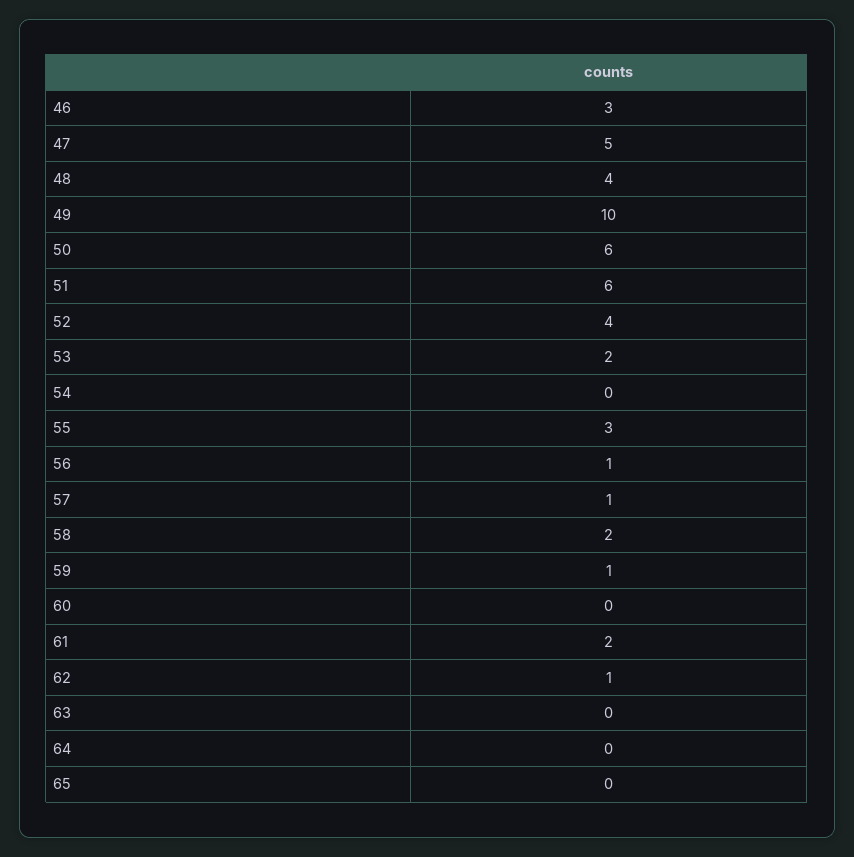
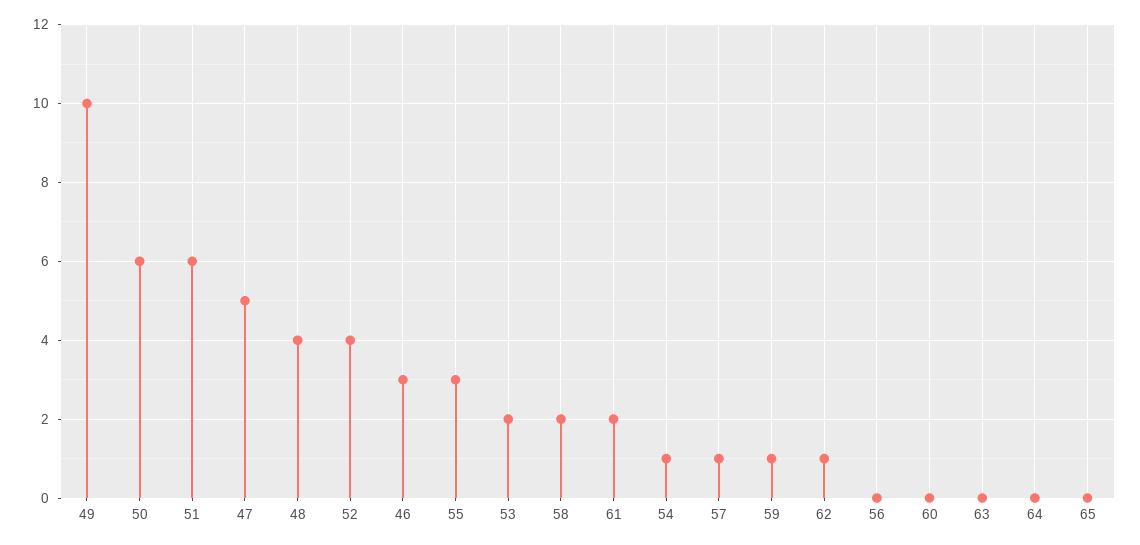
54: 0 -> 1
56: 1 -> 0

